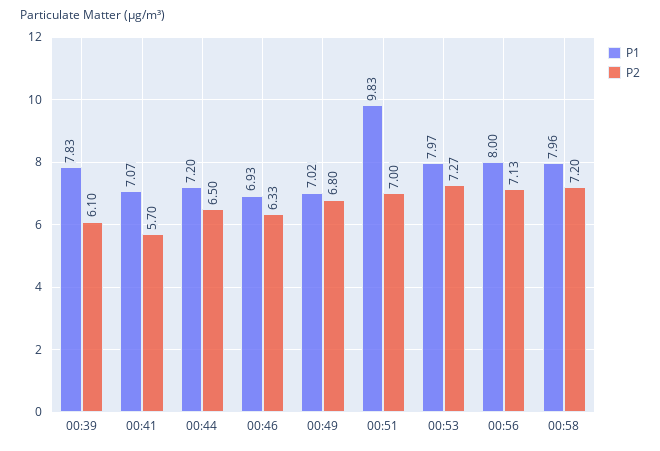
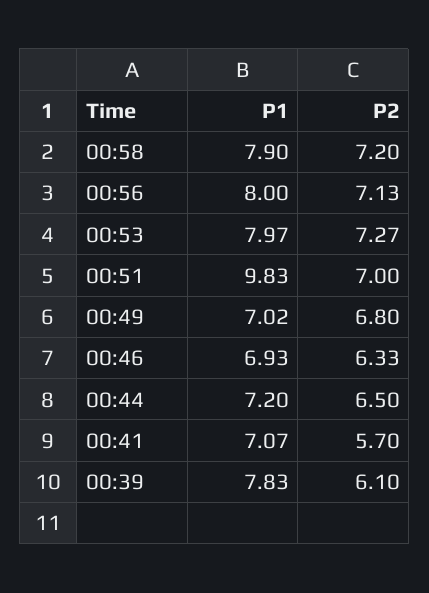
P1, 00:58: 7.96 -> 7.9

